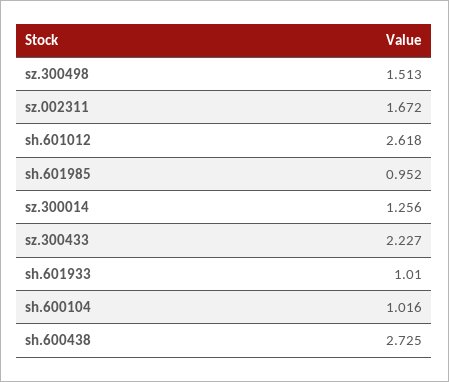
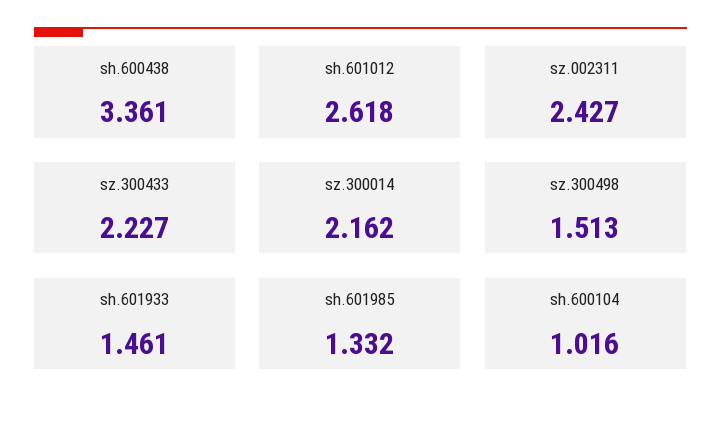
sz.002311: 1.672 -> 2.427
sh.601985: 0.952 -> 1.332
sz.300014: 1.256 -> 2.162
sh.601933: 1.01 -> 1.461
sh.600438: 2.725 -> 3.361

